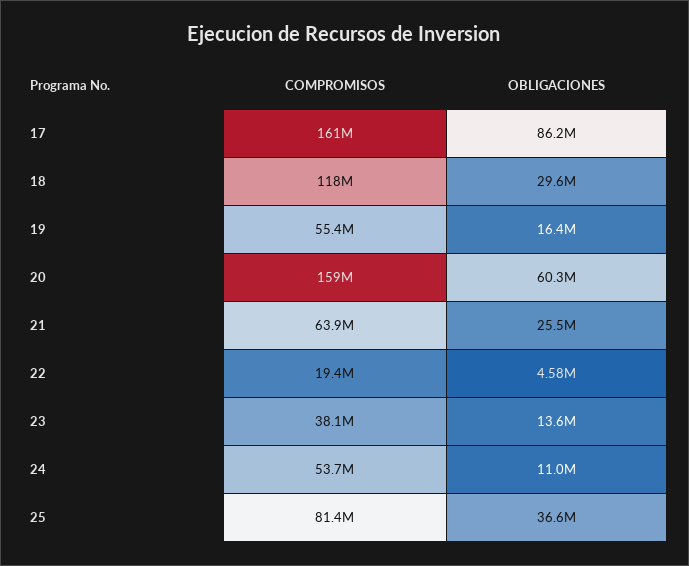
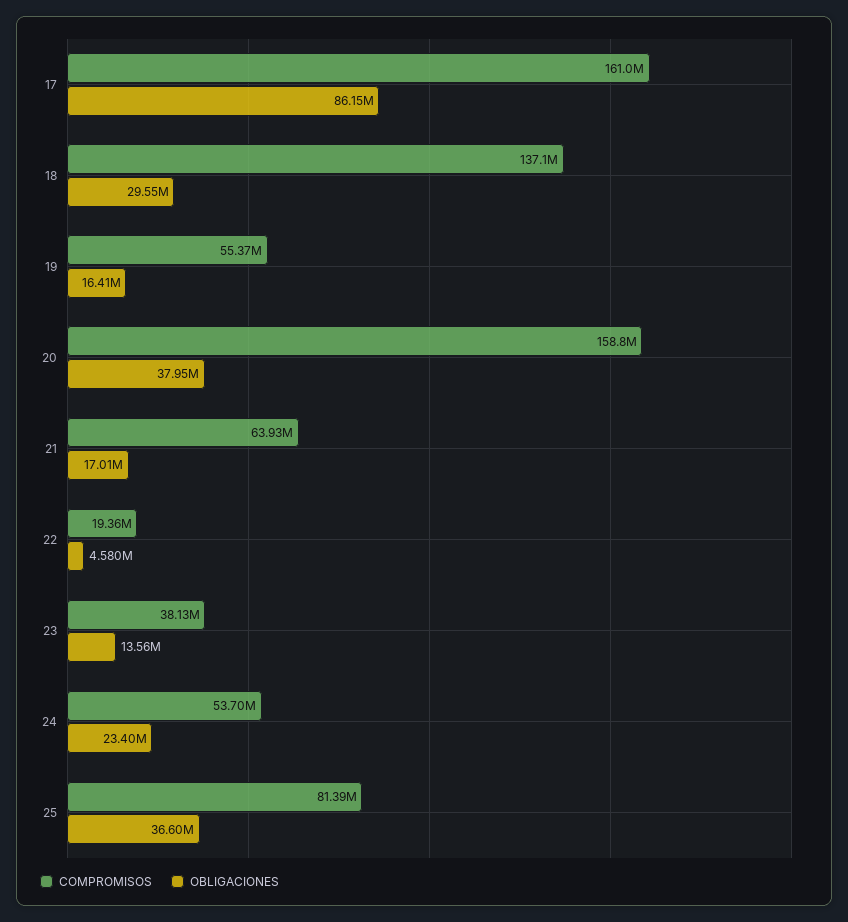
COMPROMISOS, 18: 118000000 -> 137100000
OBLIGACIONES, 20: 60300000 -> 37950000
OBLIGACIONES, 21: 25500000 -> 17010000
OBLIGACIONES, 24: 11000000 -> 23400000

